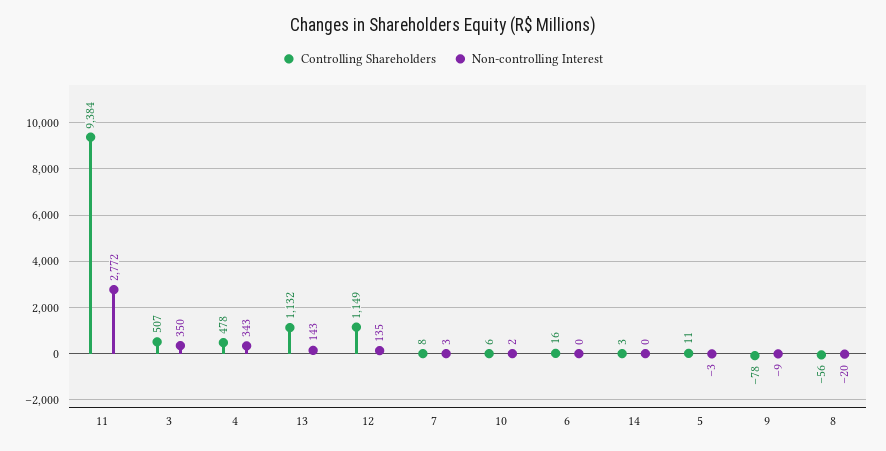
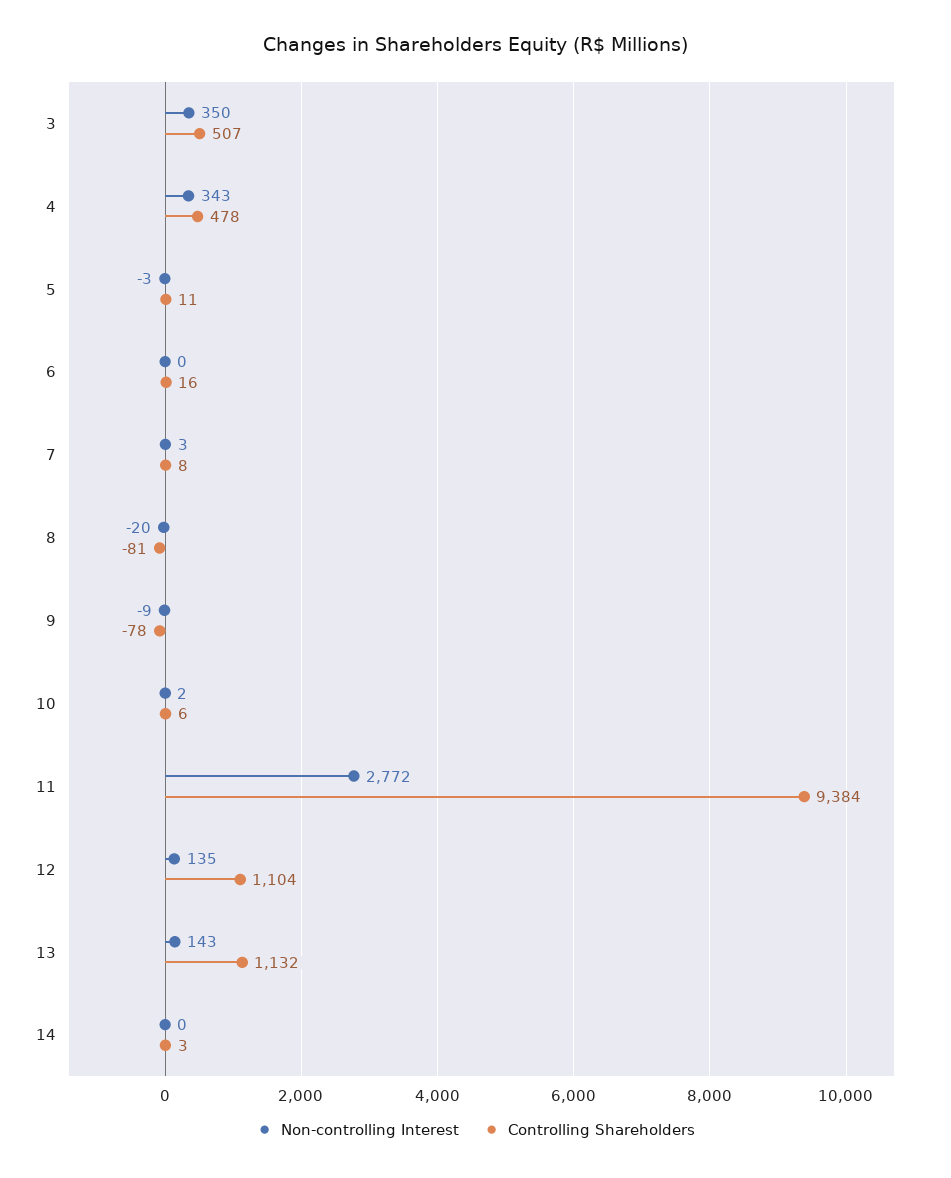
Controlling Shareholders, 12: 1149 -> 1104
Controlling Shareholders, 8: -56 -> -81

